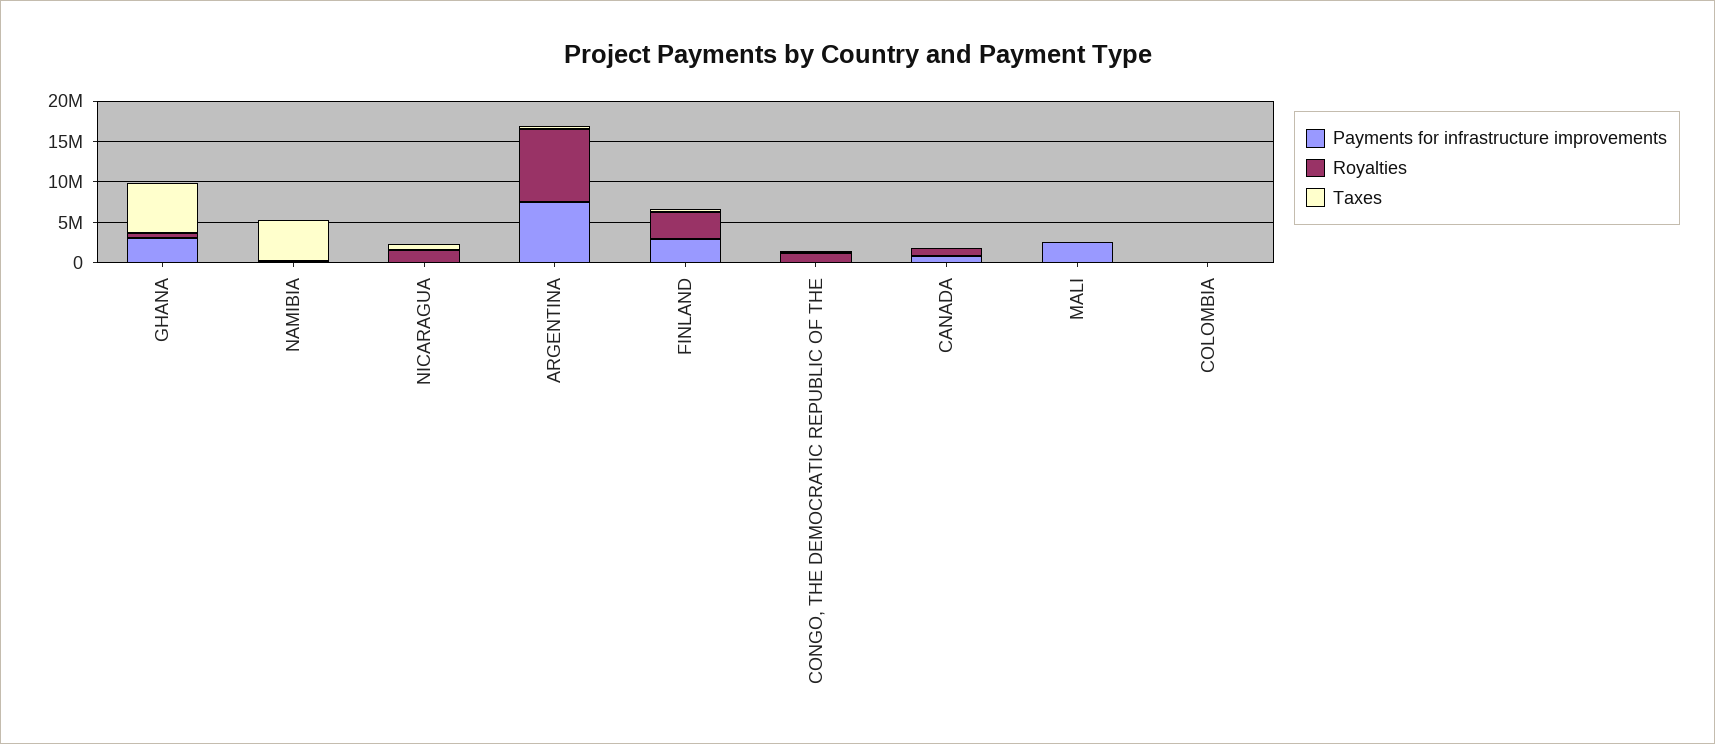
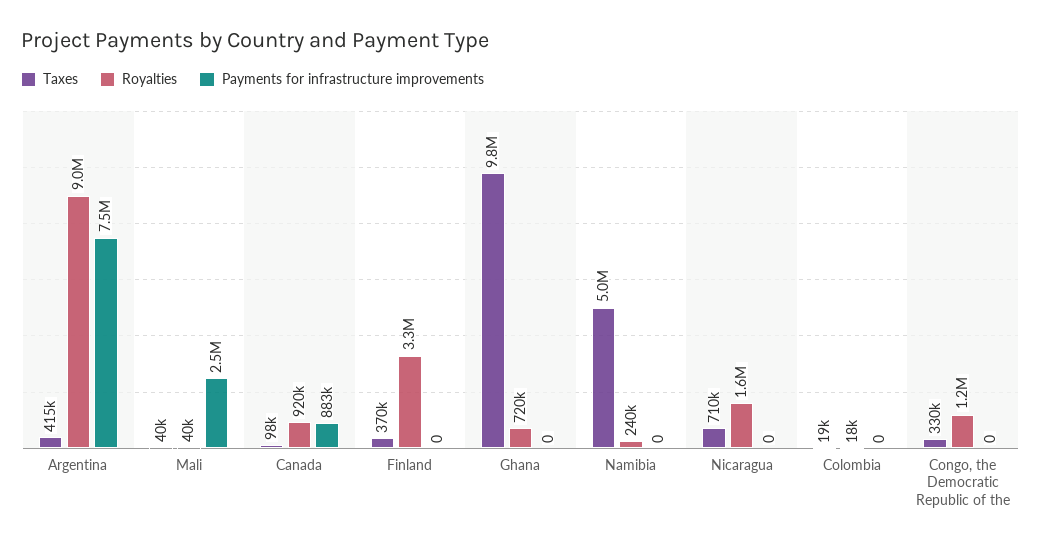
Payments for infrastructure improvements, GHANA: 3000000 -> 0
Taxes, GHANA: 6000000 -> 9800000
Payments for infrastructure improvements, FINLAND: 3000000 -> 0

